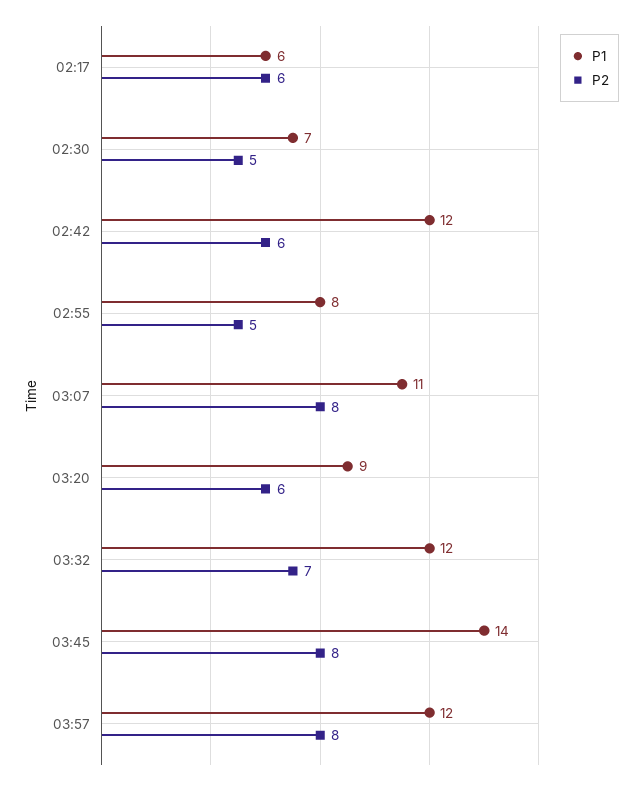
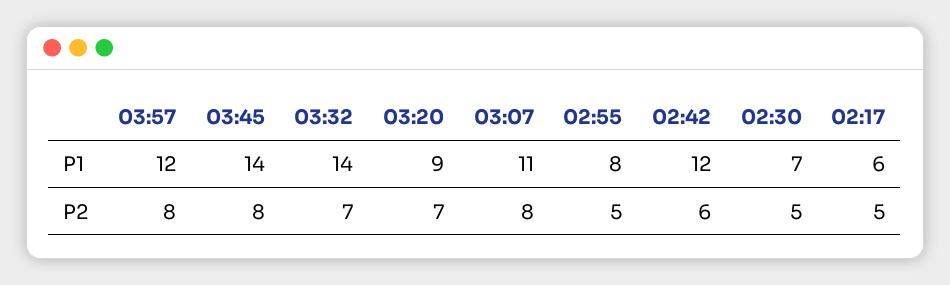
P2, 02:17: 6 -> 5
P2, 03:20: 6 -> 7
P1, 03:32: 12 -> 14

